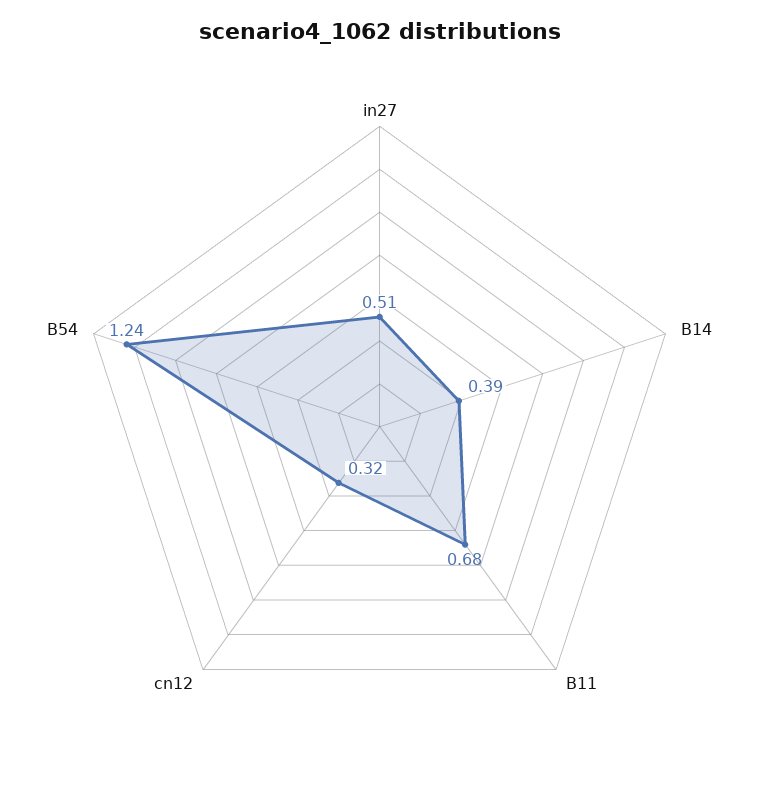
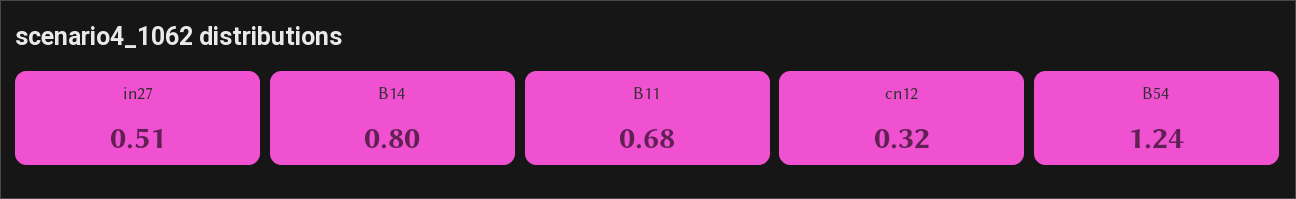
B14: 0.39 -> 0.8

